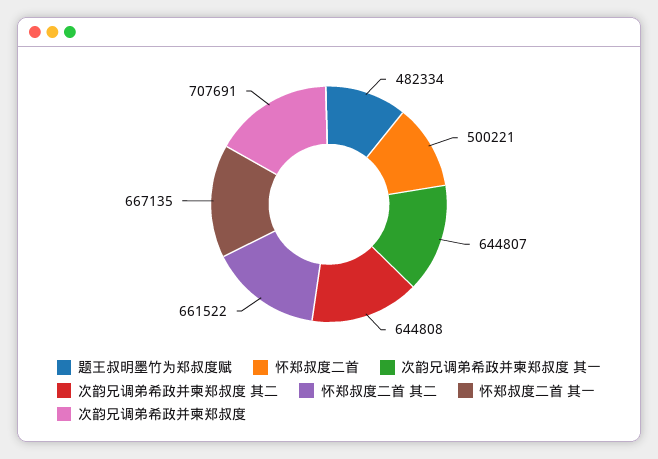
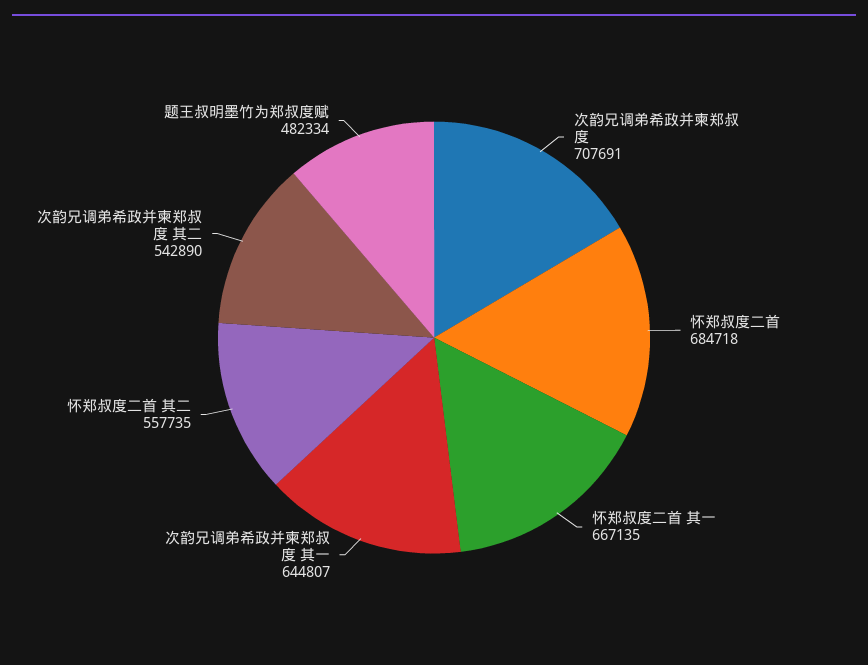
怀郑叔度二首: 500221 -> 684718
次韵兄调弟希政并柬郑叔度 其二: 644808 -> 542890
怀郑叔度二首 其二: 661522 -> 557735

